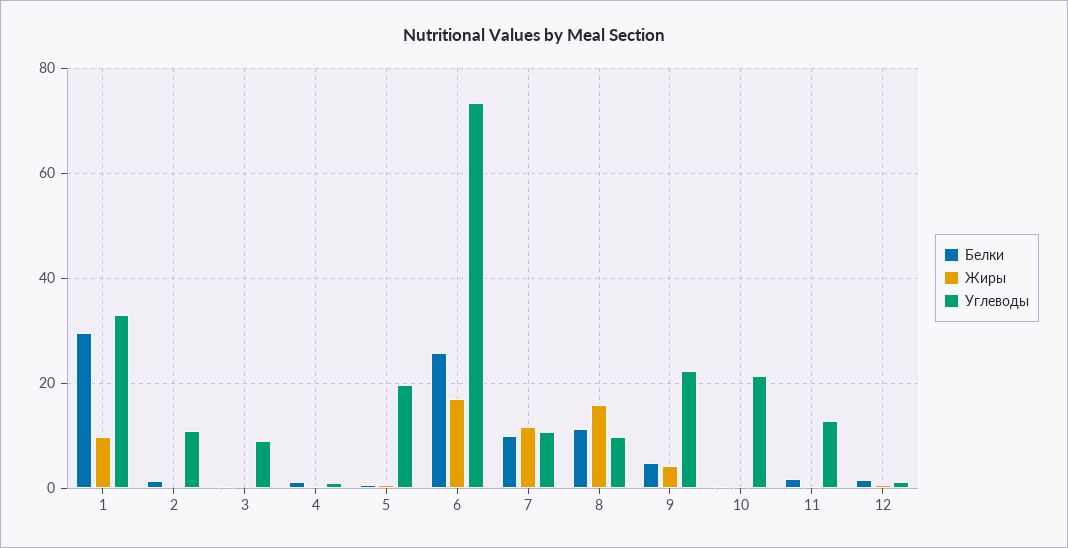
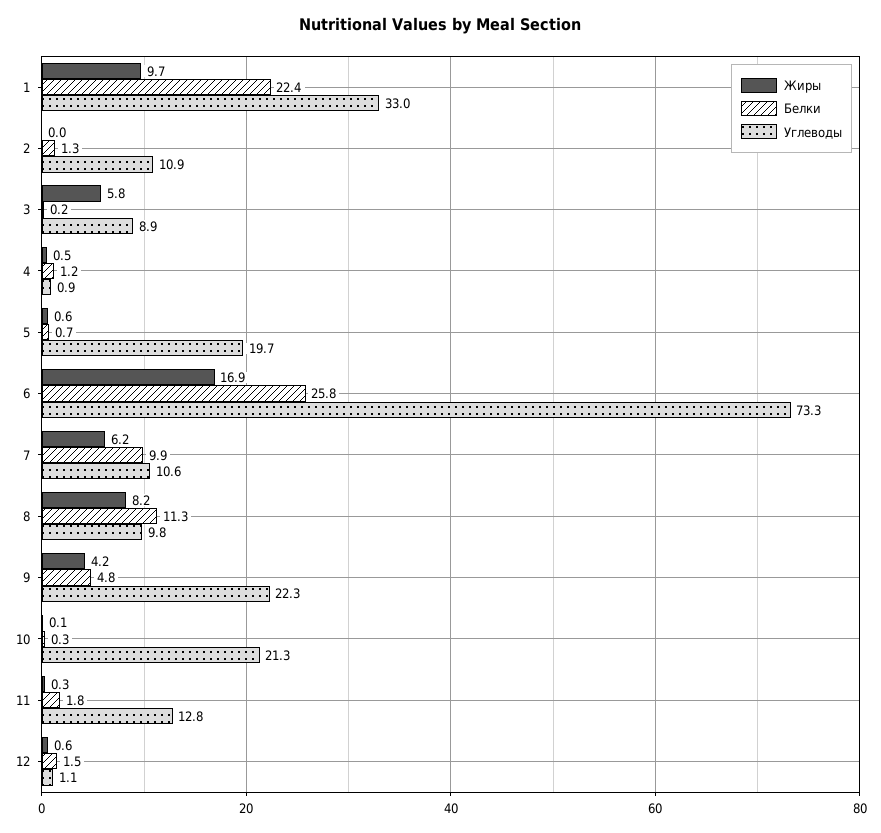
Белки, 1: 30 -> 22.4
Жиры, 3: 0 -> 5.8
Жиры, 7: 12 -> 6.2
Жиры, 8: 16 -> 8.2

